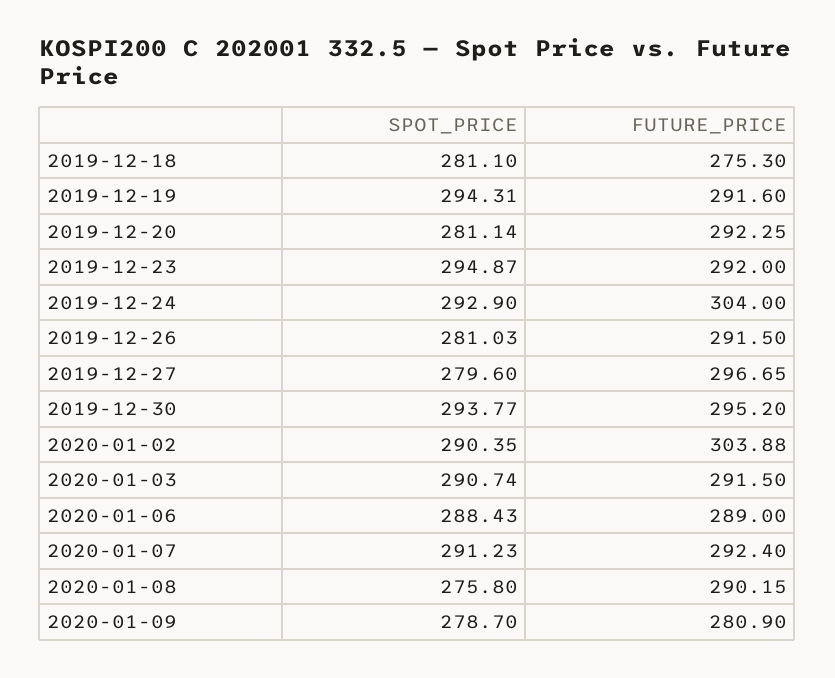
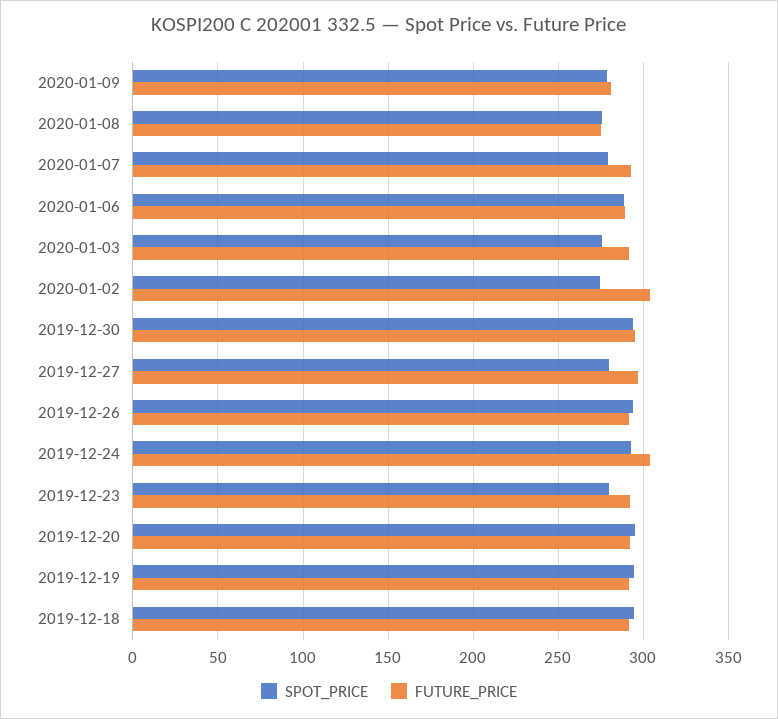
SPOT_PRICE, 2019-12-18: 281.1 -> 295
FUTURE_PRICE, 2019-12-18: 275.3 -> 290
SPOT_PRICE, 2019-12-20: 281.14 -> 295
SPOT_PRICE, 2019-12-23: 294.87 -> 280
SPOT_PRICE, 2019-12-26: 281.03 -> 295
SPOT_PRICE, 2020-01-02: 290.35 -> 275
SPOT_PRICE, 2020-01-03: 290.74 -> 275
SPOT_PRICE, 2020-01-07: 291.23 -> 280
FUTURE_PRICE, 2020-01-08: 290.15 -> 275

